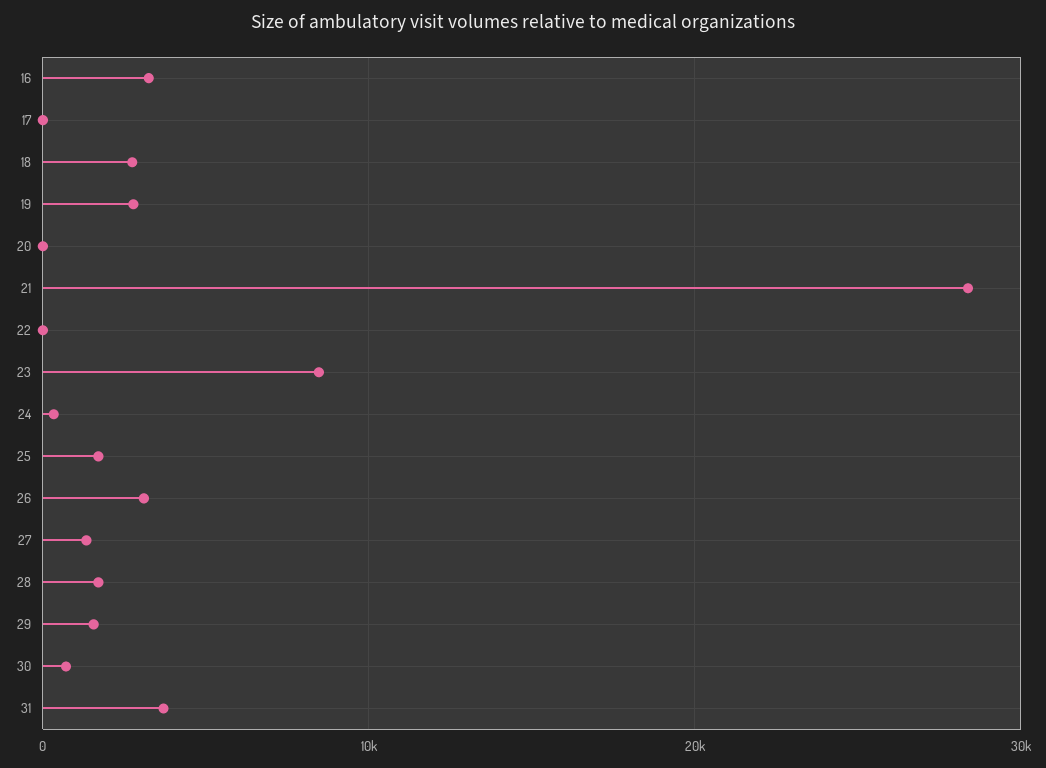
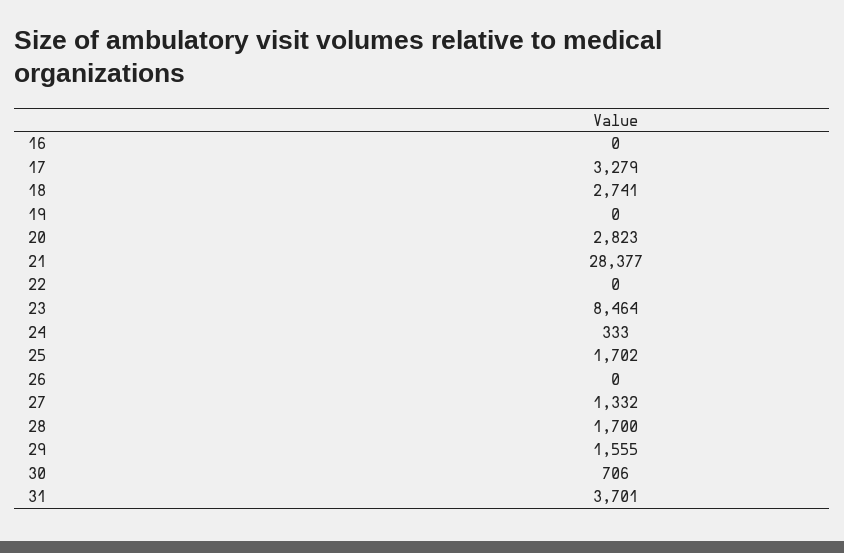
16: 3000 -> 0
17: 0 -> 3279
19: 3000 -> 0
20: 0 -> 2823
26: 3000 -> 0

